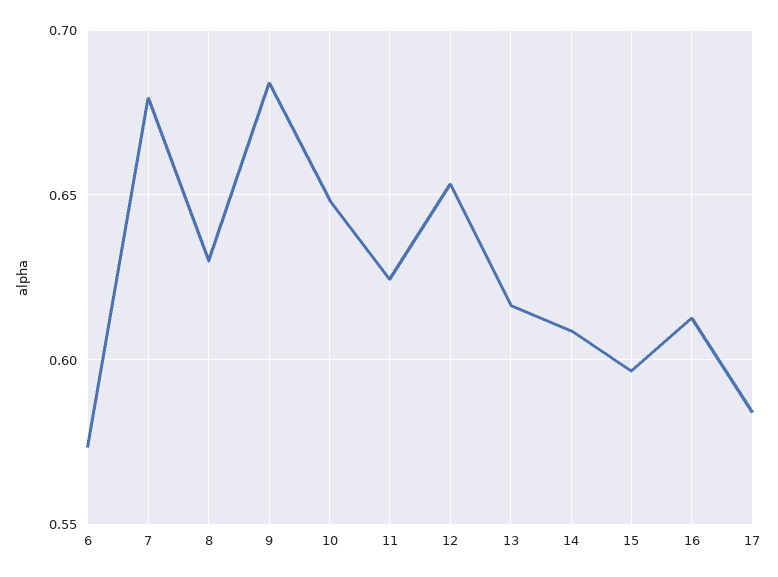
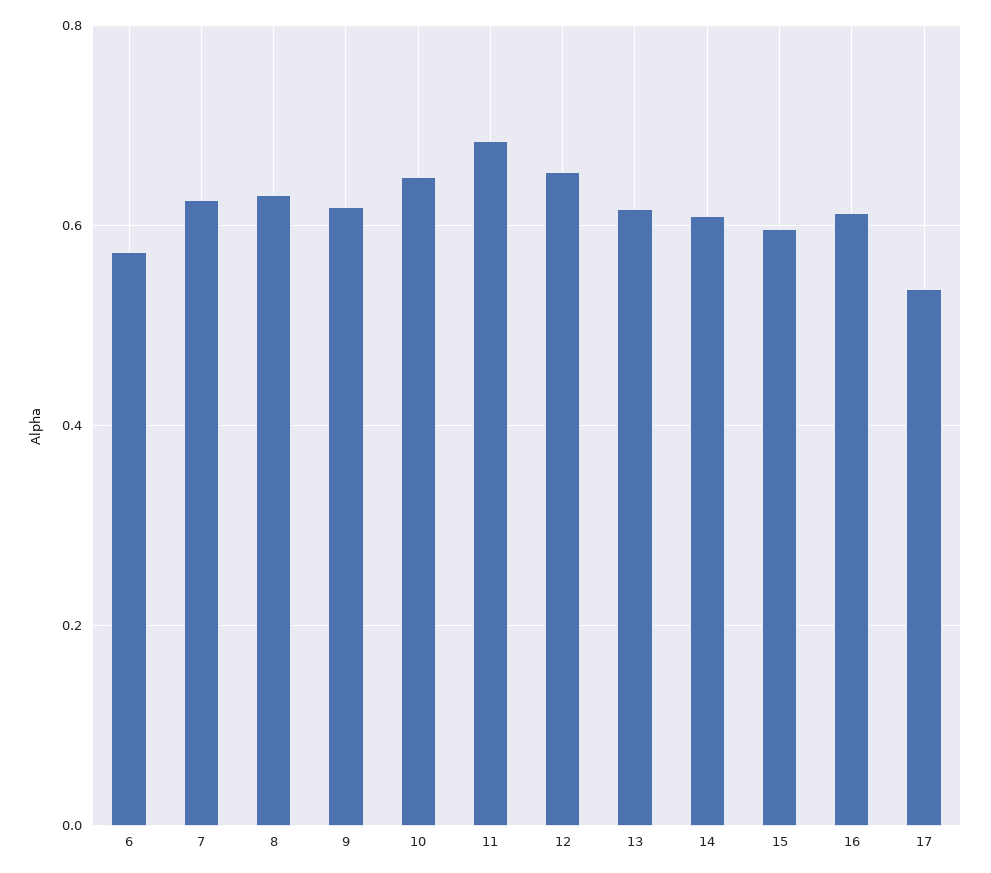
7: 0.68 -> 0.62
9: 0.685 -> 0.62
11: 0.625 -> 0.68
17: 0.585 -> 0.54

